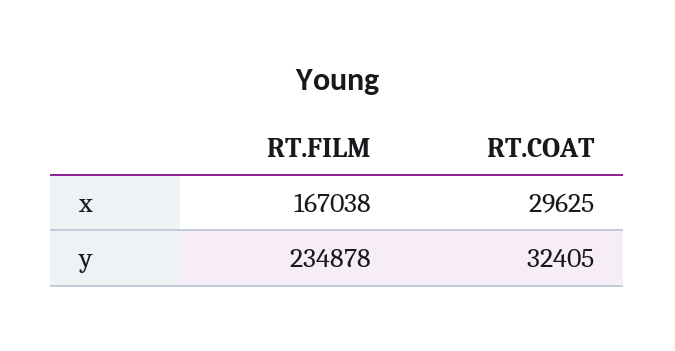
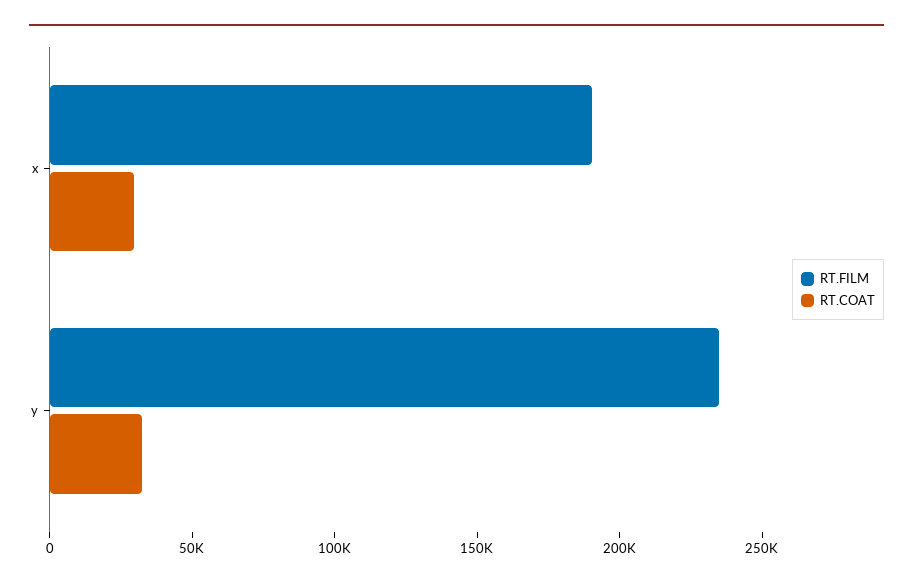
RT.FILM, x: 167038 -> 190000

